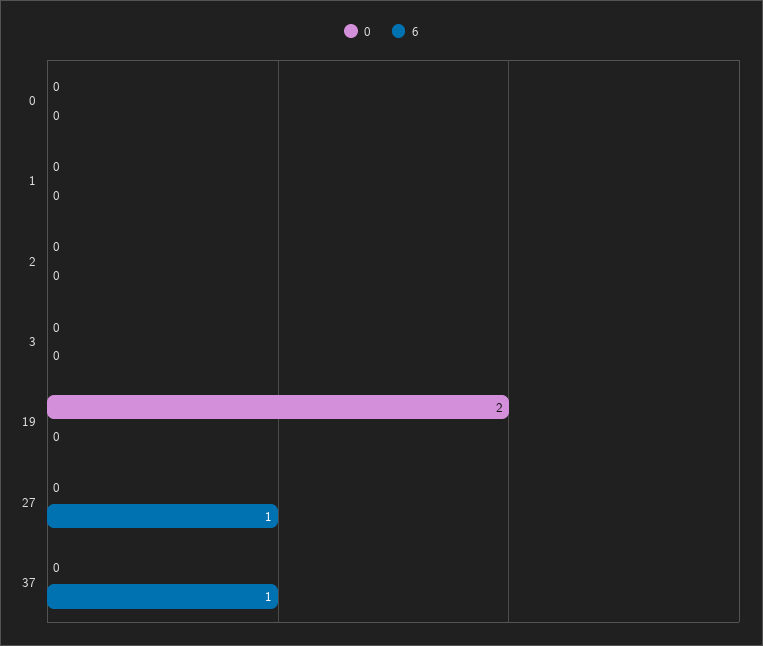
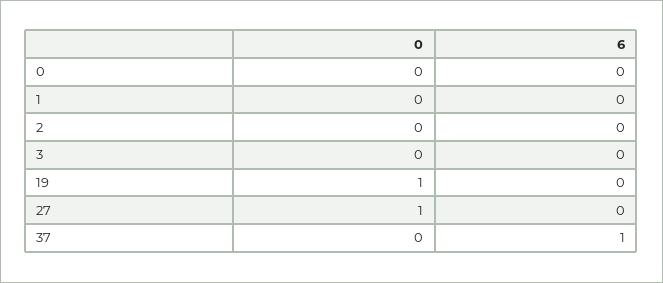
0, 19: 2 -> 1
0, 27: 0 -> 1
6, 27: 1 -> 0

